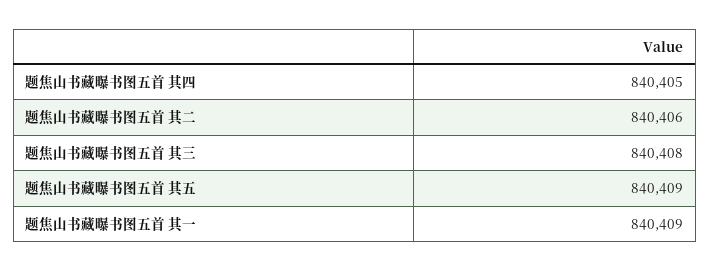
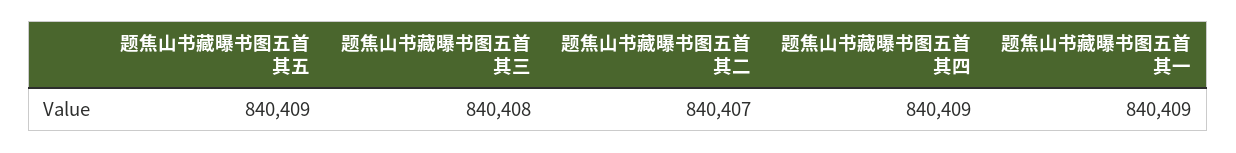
题焦山书藏曝书图五首 其四: 840405 -> 840409
题焦山书藏曝书图五首 其二: 840406 -> 840407

